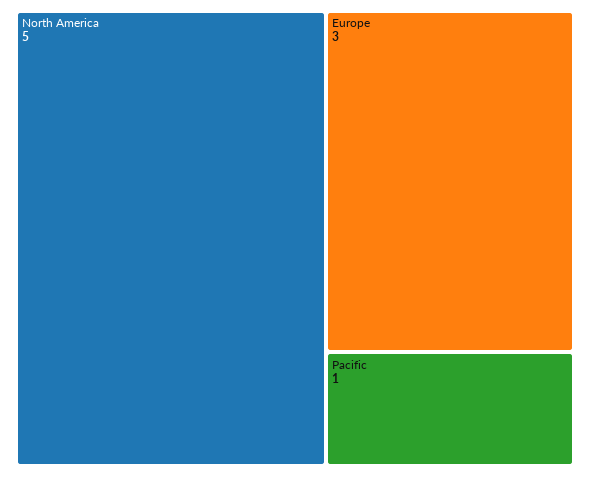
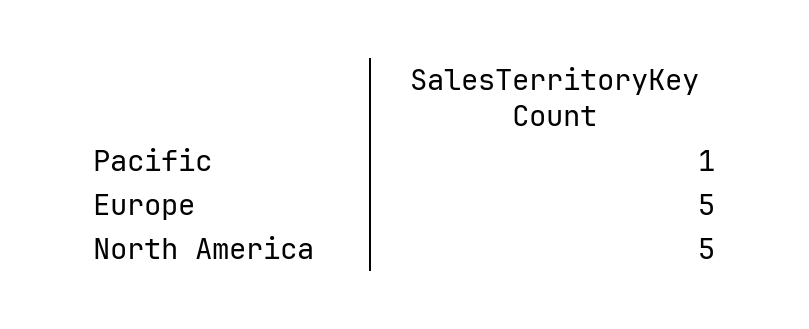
Europe: 3 -> 5

